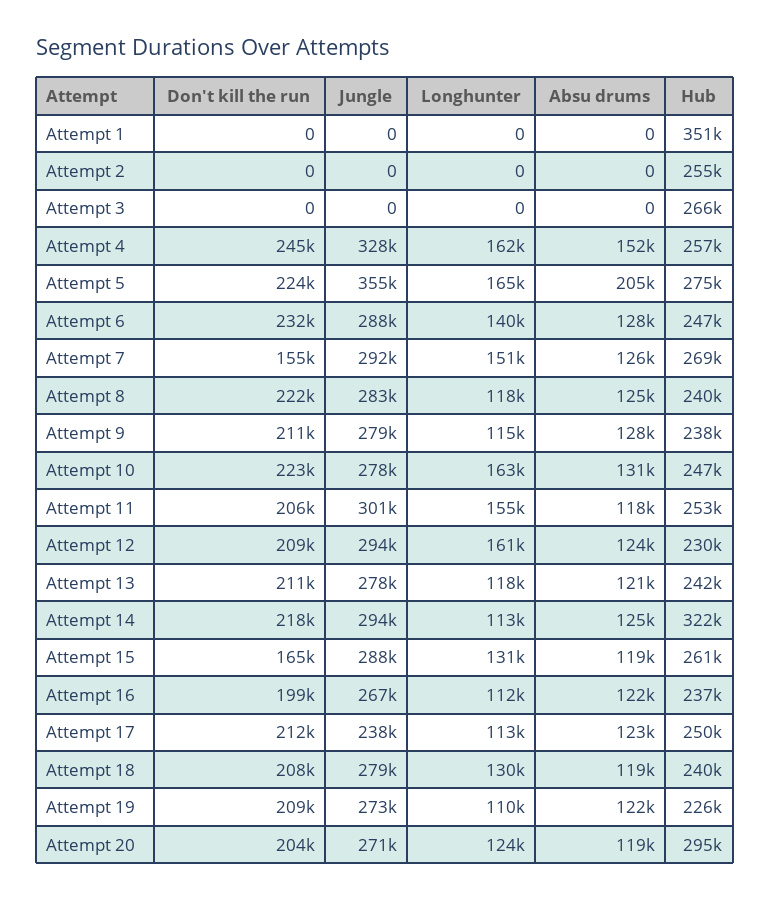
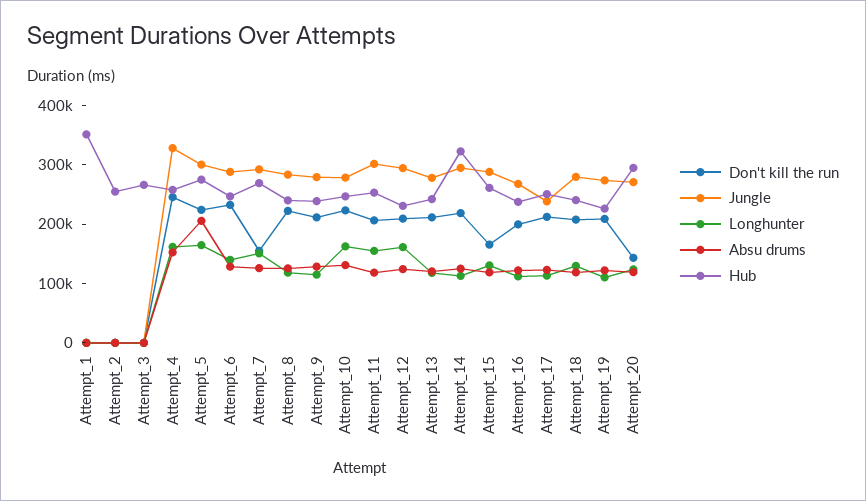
Jungle, Attempt 5: 355000 -> 300000
Don't kill the run, Attempt 20: 204000 -> 140000

